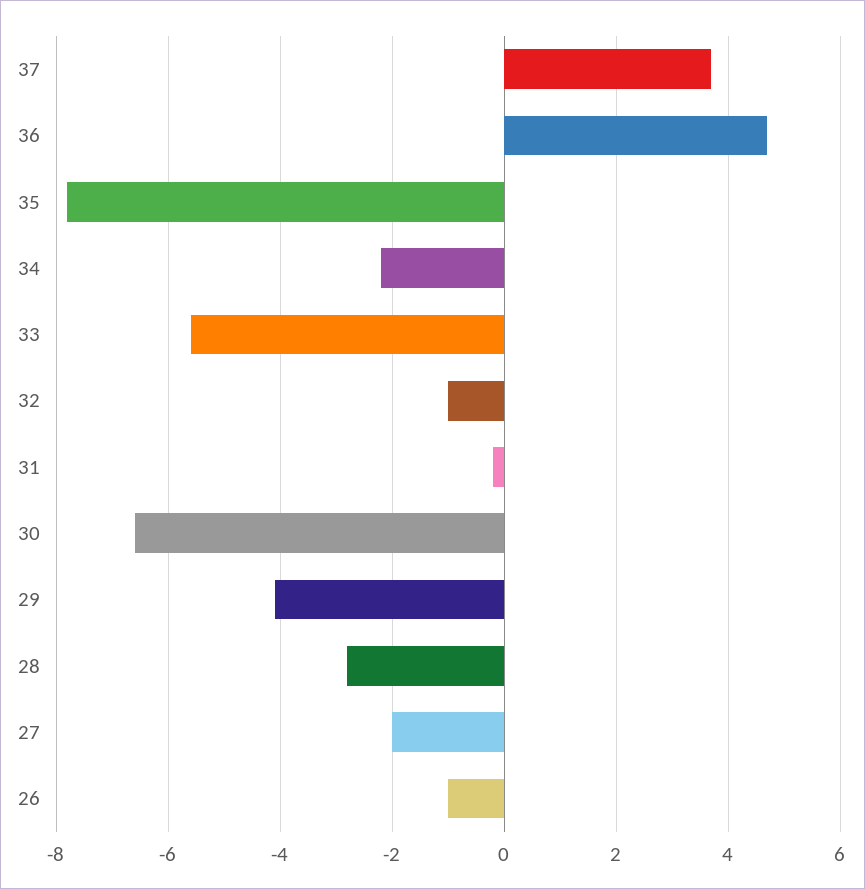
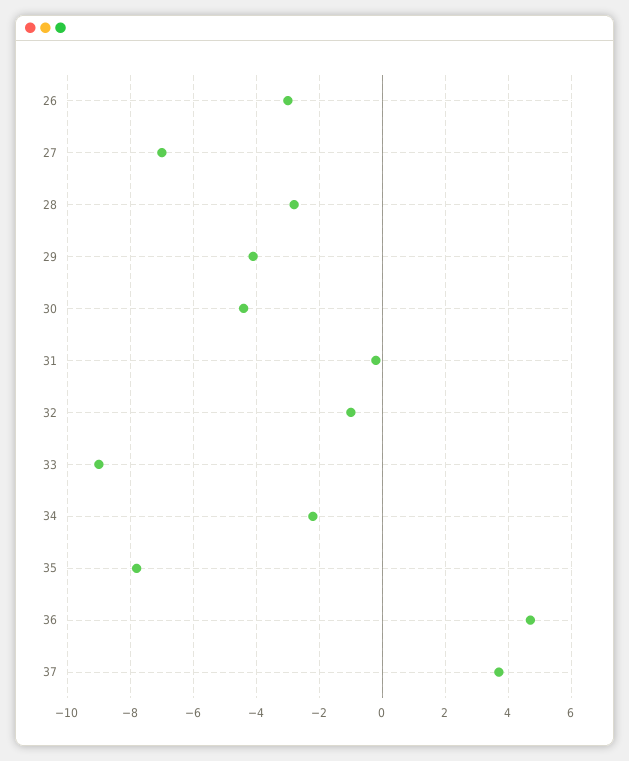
33: -5.5 -> -9
30: -6.5 -> -4.5
27: -2 -> -7
26: -1 -> -3

